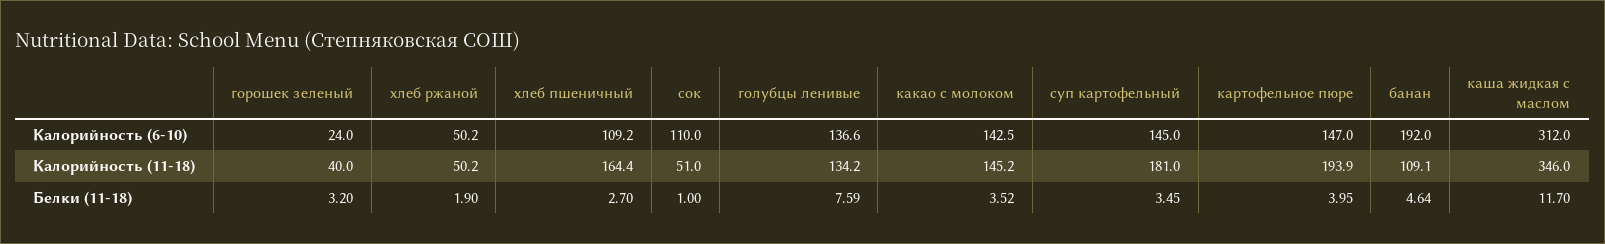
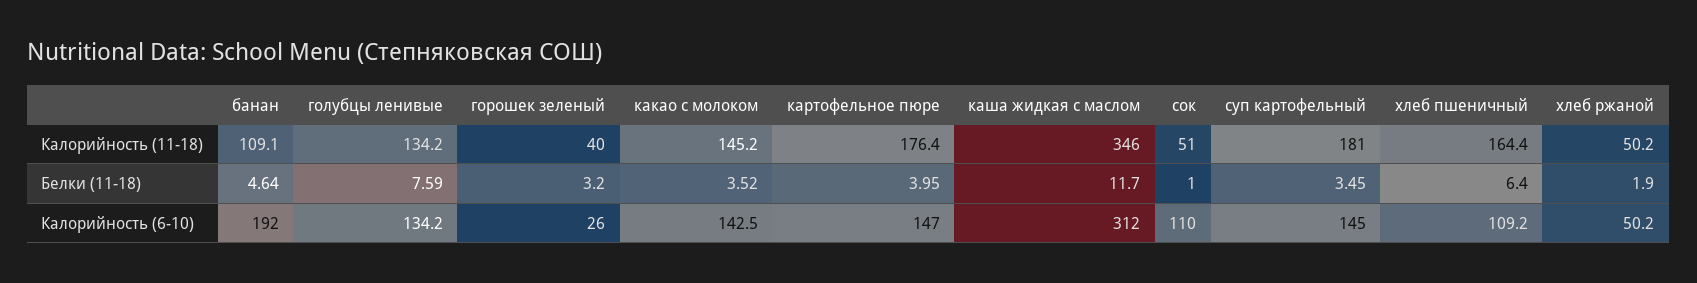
горошек зеленый, Калорийность (6-10): 24 -> 26
голубцы ленивые, Калорийность (6-10): 136.6 -> 134.2
картофельное пюре, Калорийность (11-18): 193.9 -> 176.4
хлеб пшеничный, Белки (11-18): 2.7 -> 6.4

